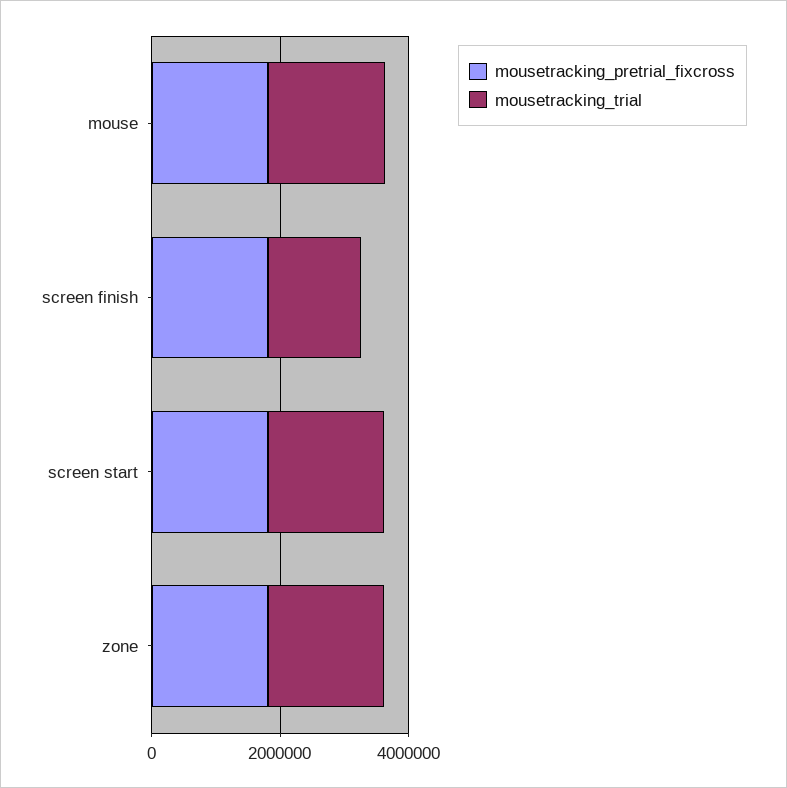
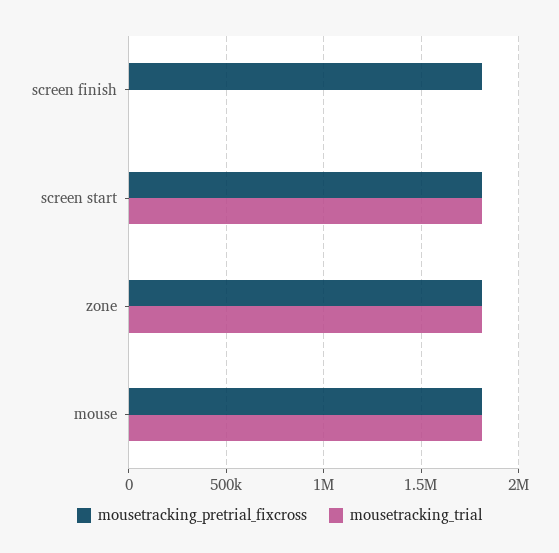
mousetracking_trial, screen finish: 1500000 -> 0

